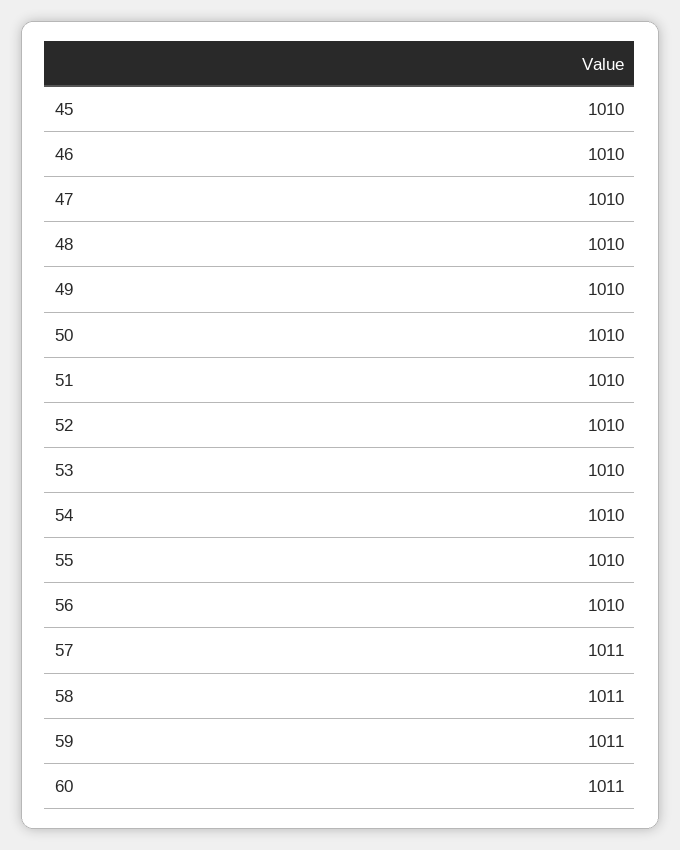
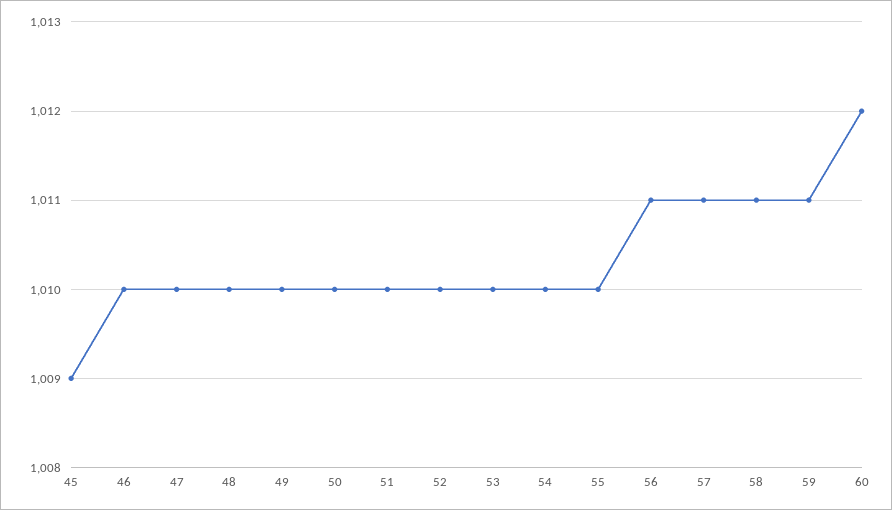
45: 1010 -> 1009
56: 1010 -> 1011
60: 1011 -> 1012

